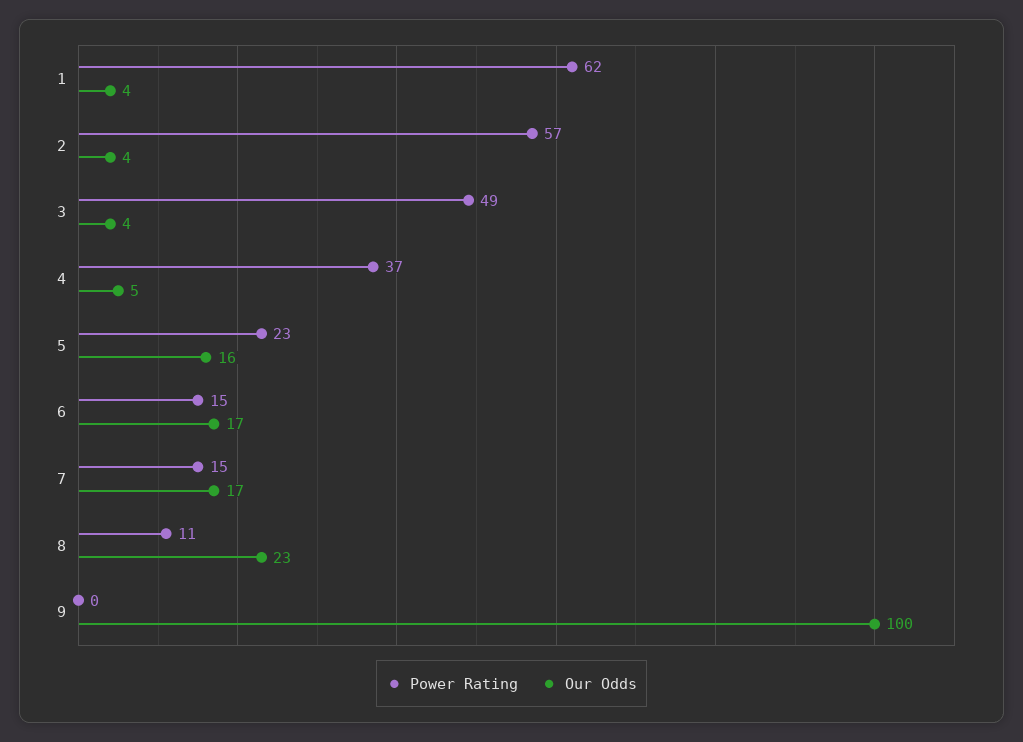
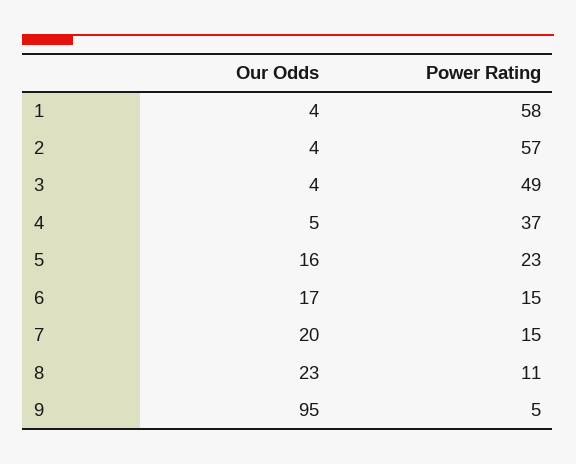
Power Rating, 1: 62 -> 58
Our Odds, 7: 17 -> 20
Power Rating, 9: 0 -> 5
Our Odds, 9: 100 -> 95

